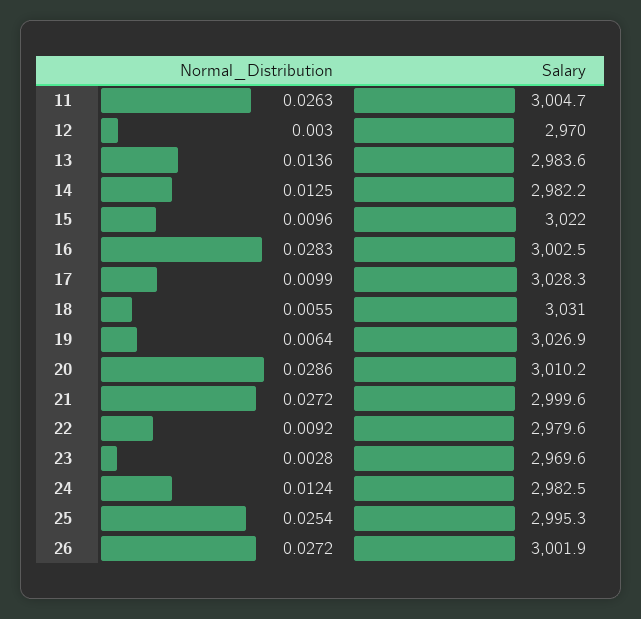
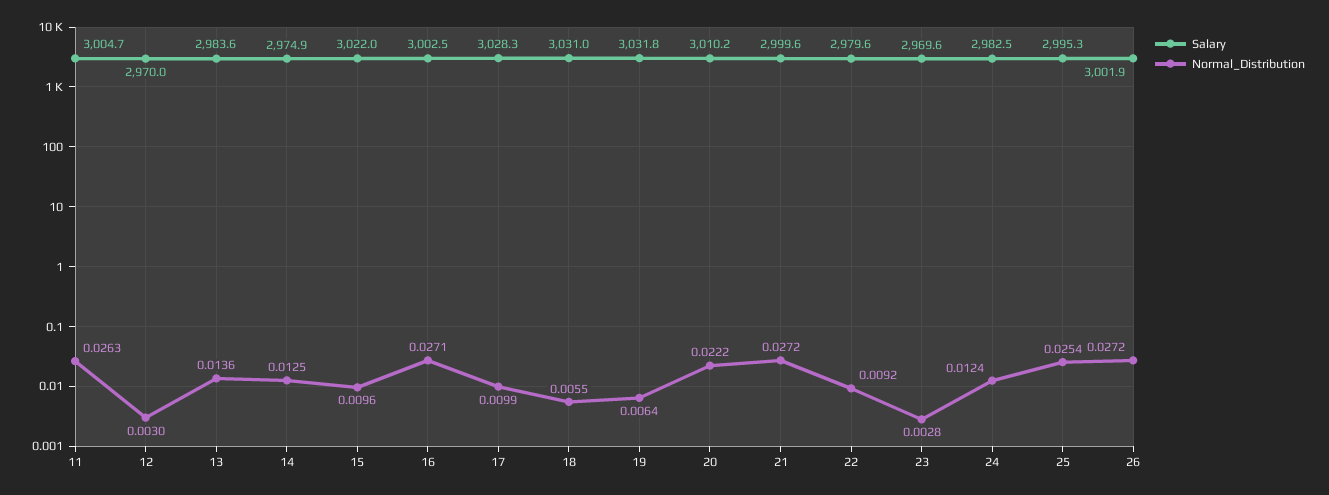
Salary, 14: 2982.2 -> 2974.9
Normal_Distribution, 16: 0.0283 -> 0.0271
Salary, 19: 3026.9 -> 3031.8
Normal_Distribution, 20: 0.0286 -> 0.0222

